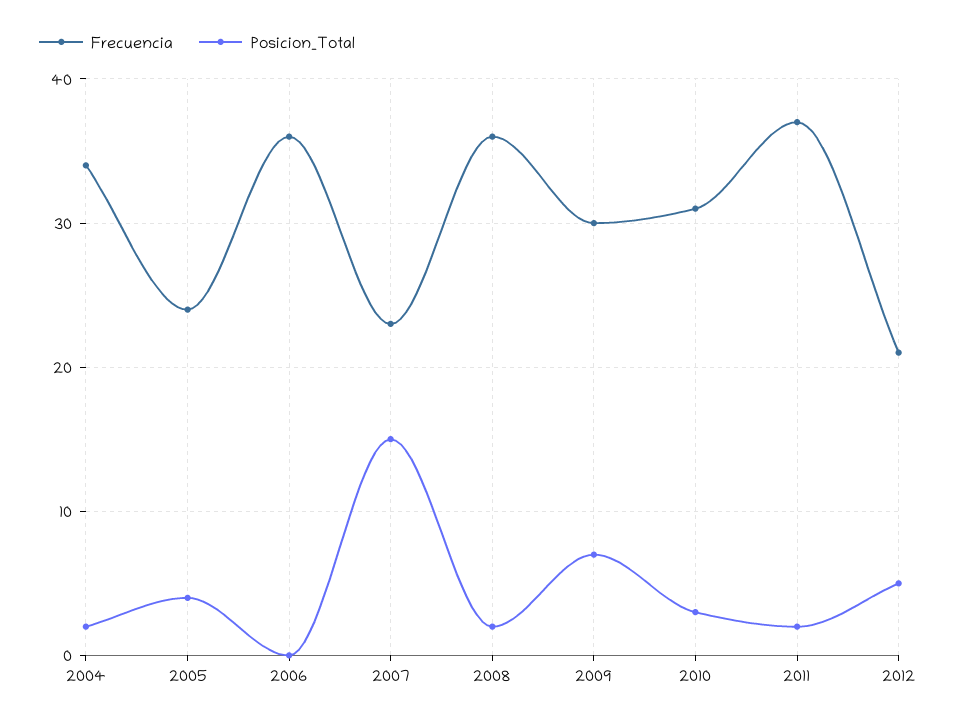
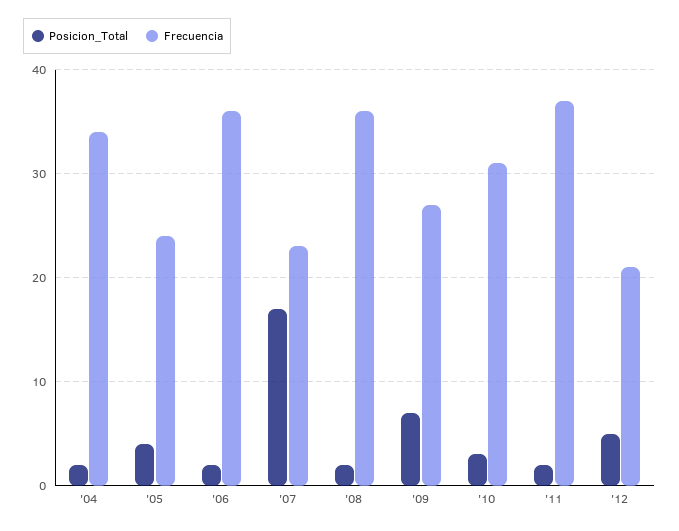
Posicion_Total, 2006: 0 -> 2
Posicion_Total, 2007: 15 -> 17
Frecuencia, 2009: 30 -> 27

